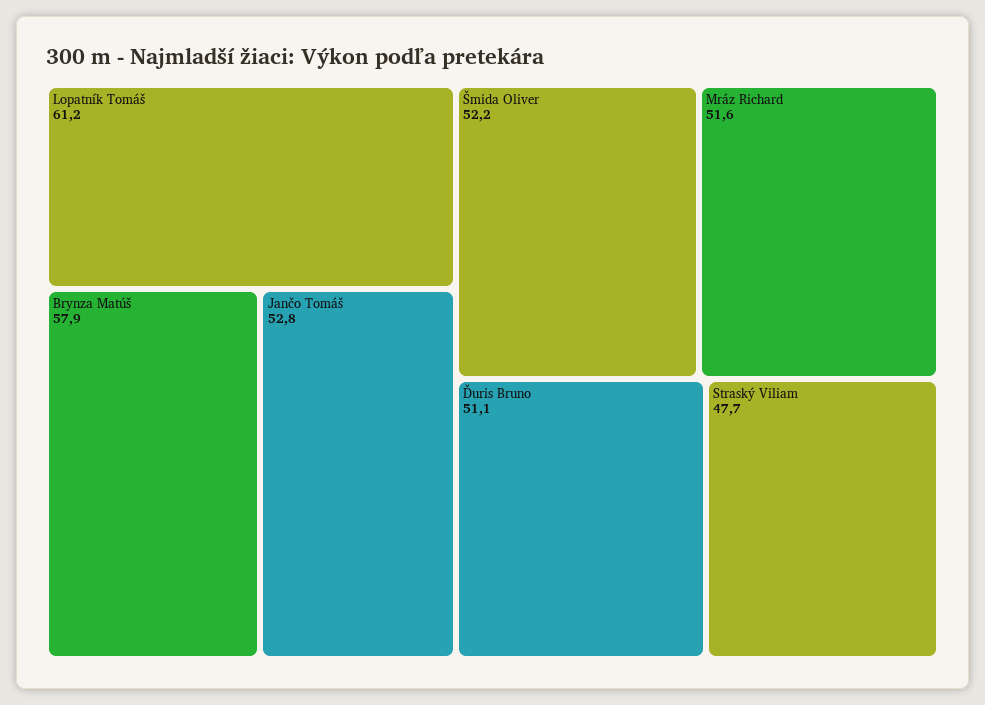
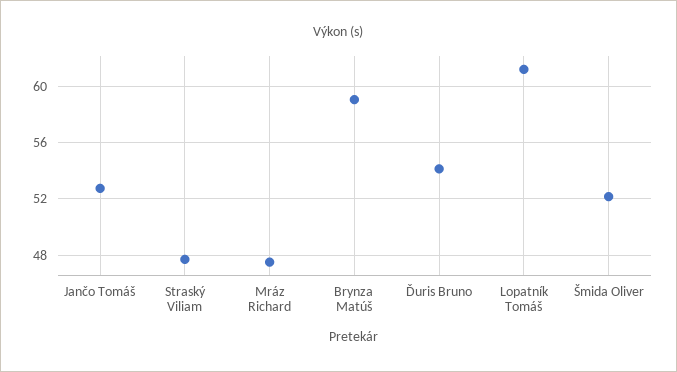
Brynza Matúš: 57.9 -> 59
Mráz Richard: 51.6 -> 47.5
Ďuris Bruno: 51.1 -> 54

